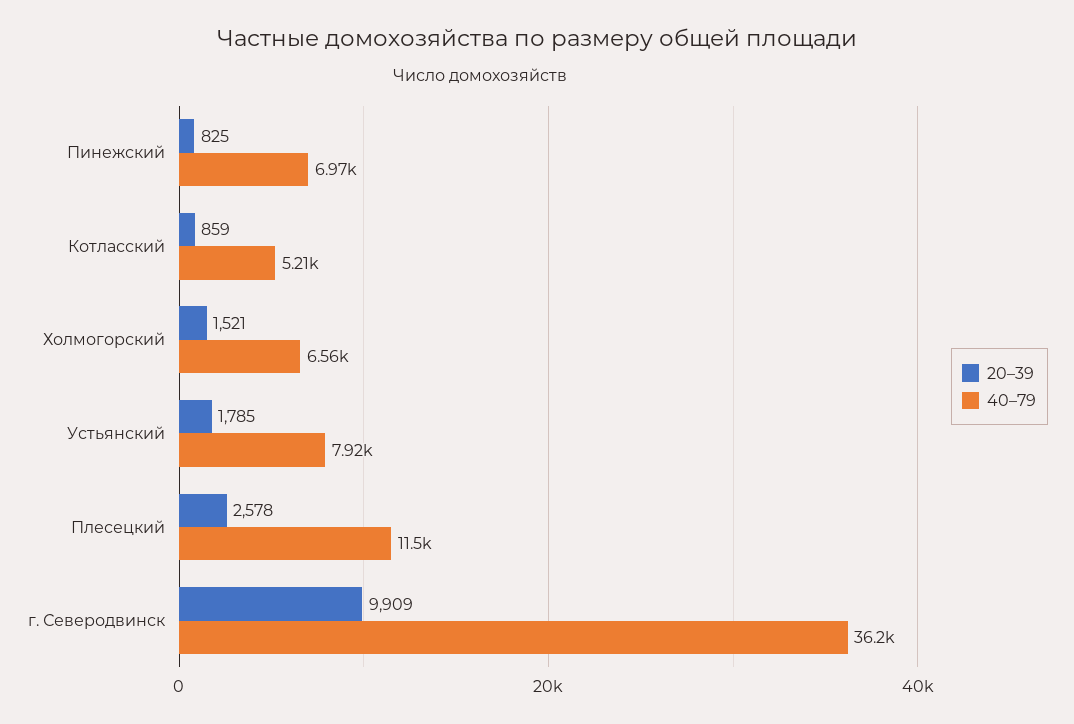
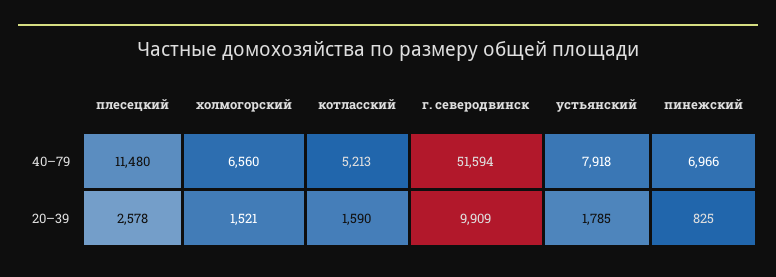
20–39, Котласский: 859 -> 1590
40–79, г. Северодвинск: 36200 -> 51594

